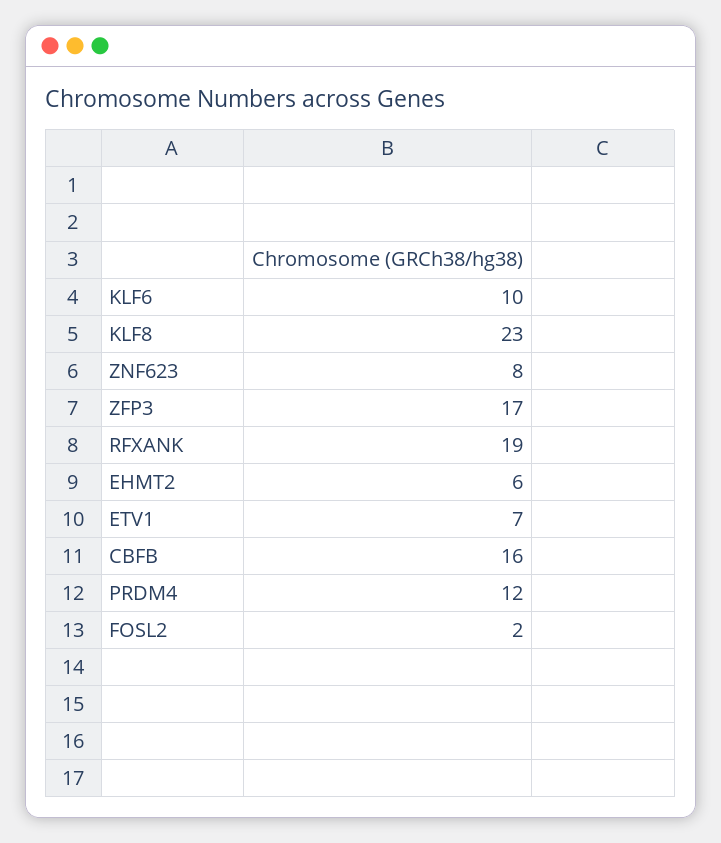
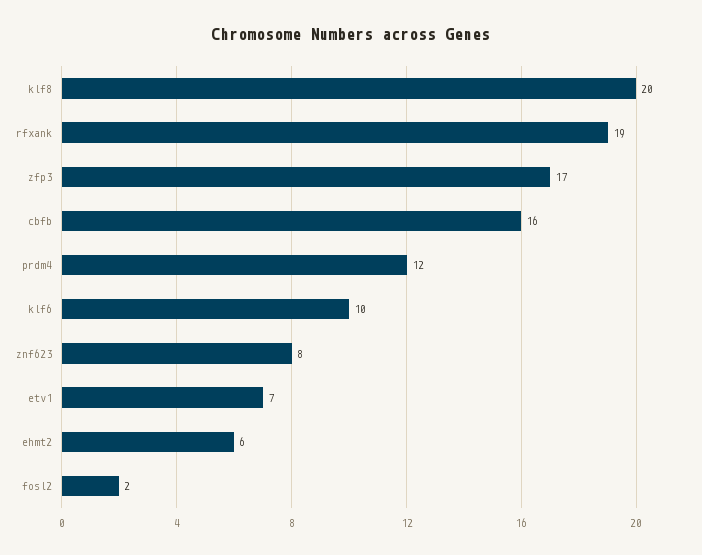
KLF8: 23 -> 20

